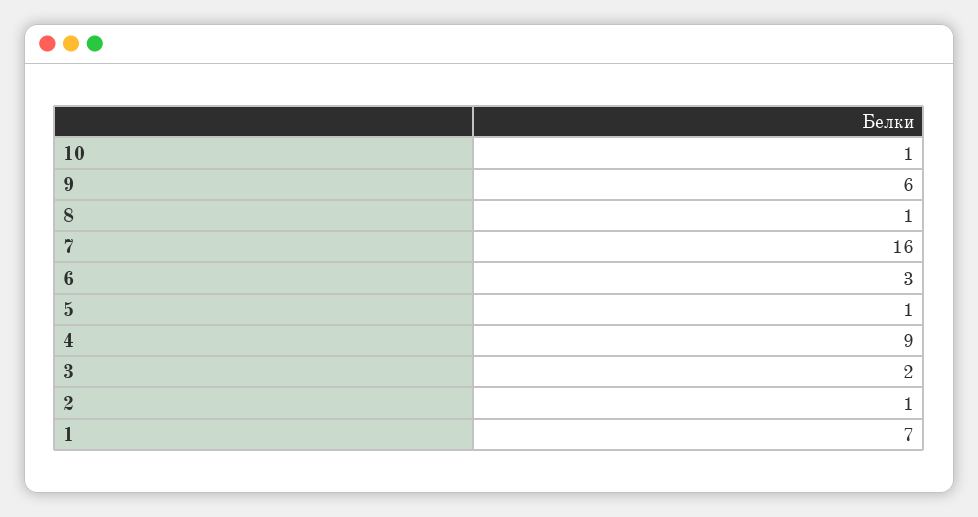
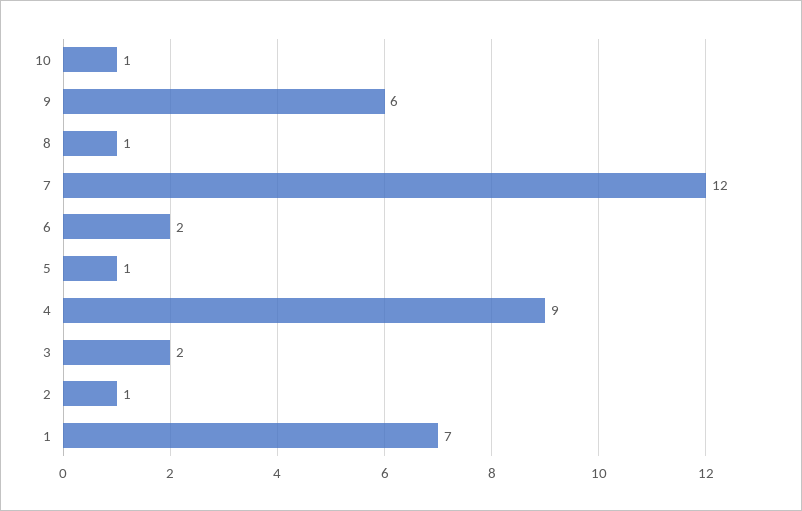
7: 16 -> 12
6: 3 -> 2

